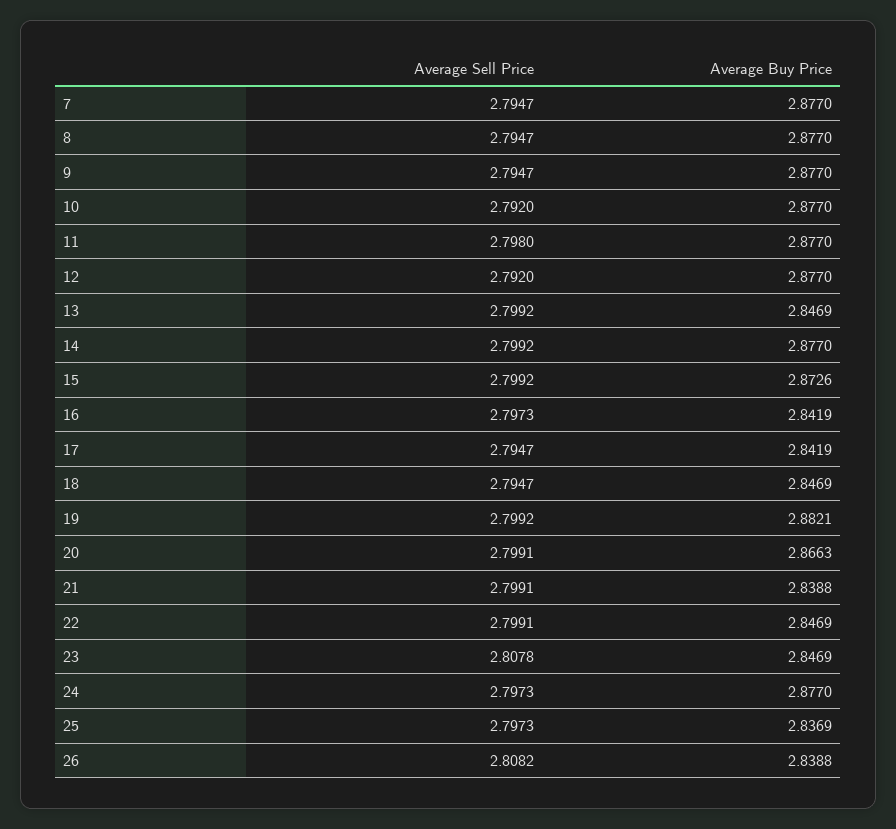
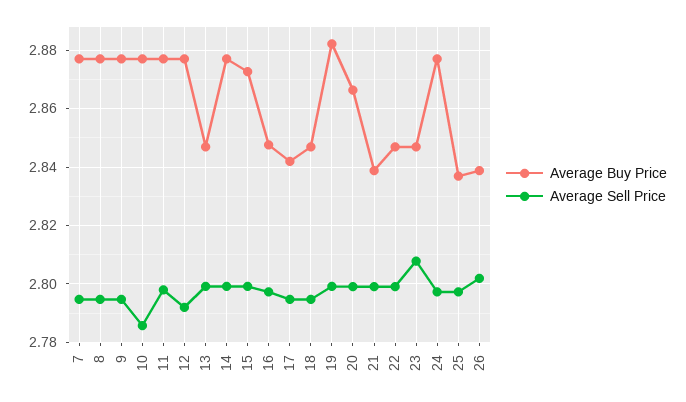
Average Sell Price, 10: 2.792 -> 2.785
Average Buy Price, 16: 2.8419 -> 2.8475
Average Sell Price, 26: 2.8082 -> 2.8025

